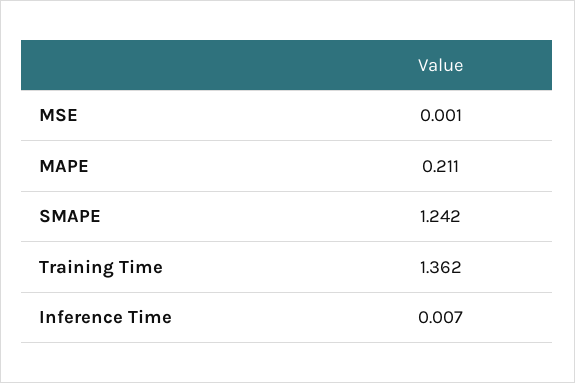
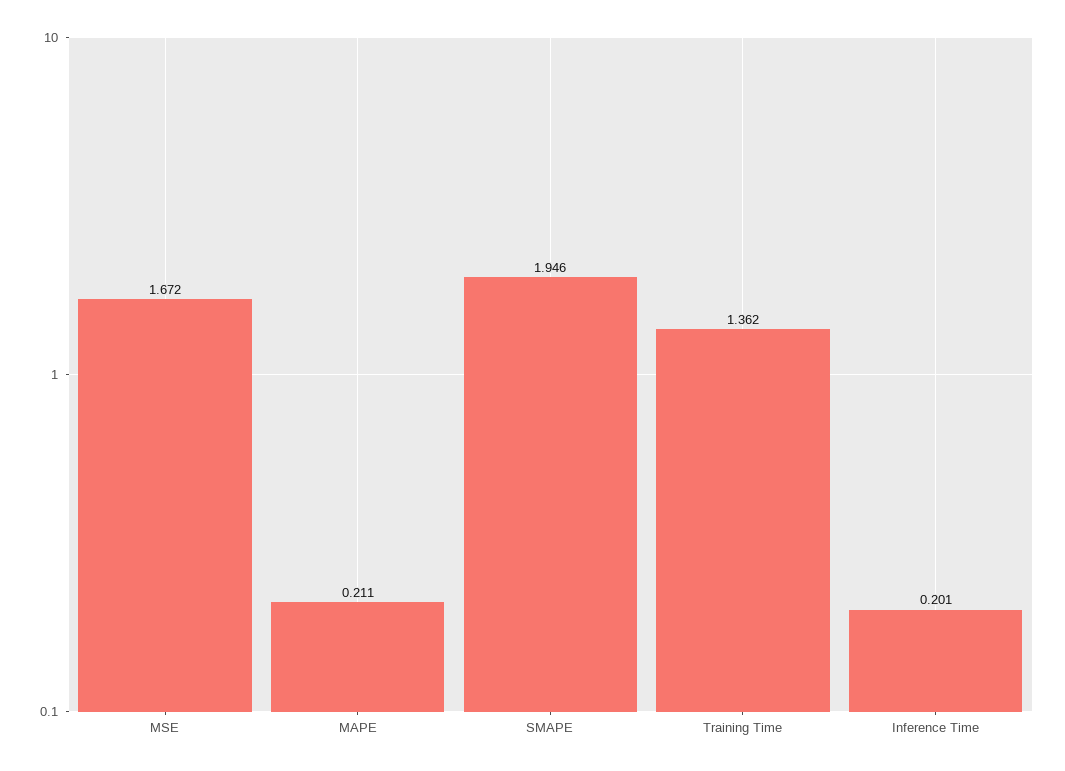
MSE: 0.001 -> 1.672
SMAPE: 1.242 -> 1.946
Inference Time: 0.007 -> 0.201

